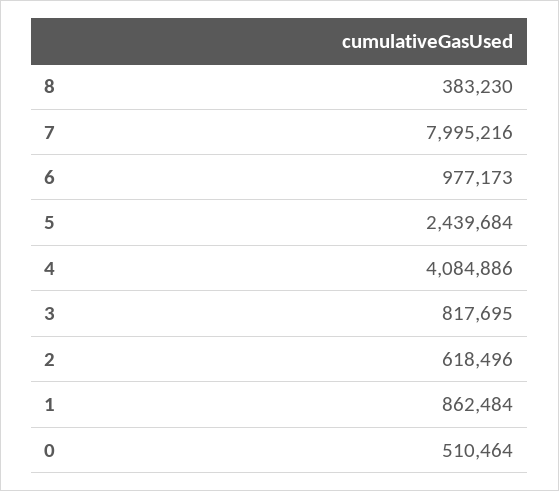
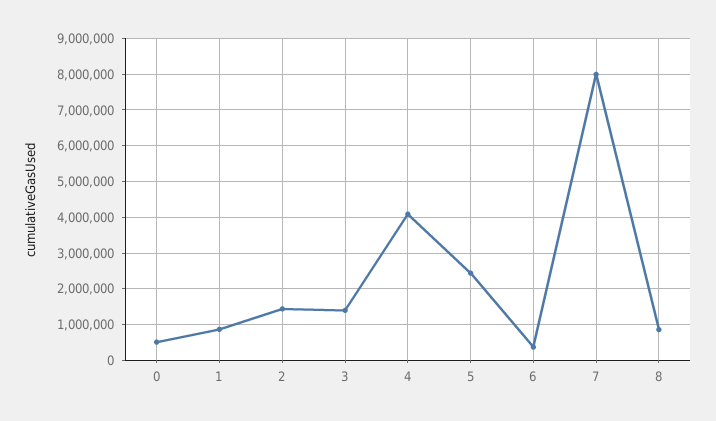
8: 383230 -> 800000
6: 977173 -> 400000
3: 817695 -> 1400000
2: 618496 -> 1400000

